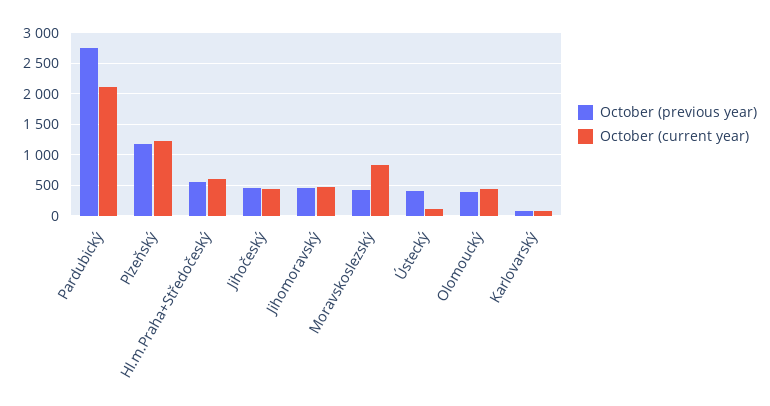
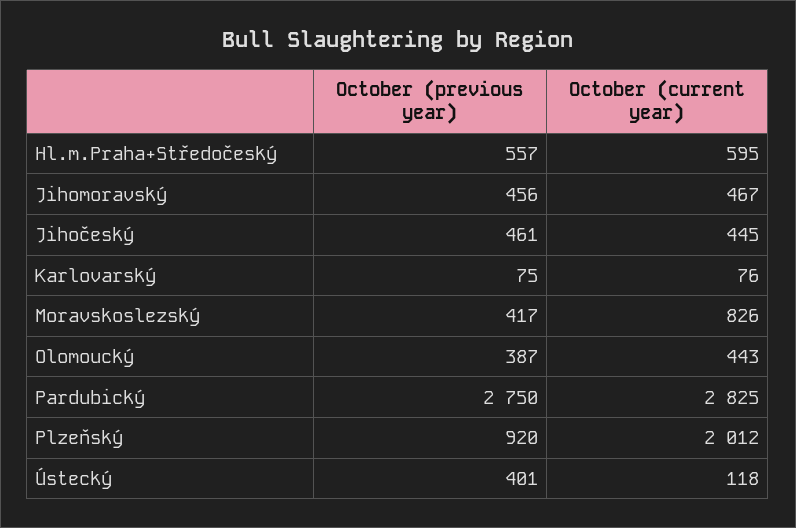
October (current year), Pardubický: 2100 -> 2825
October (previous year), Plzeňský: 1200 -> 920
October (current year), Plzeňský: 1200 -> 2012

